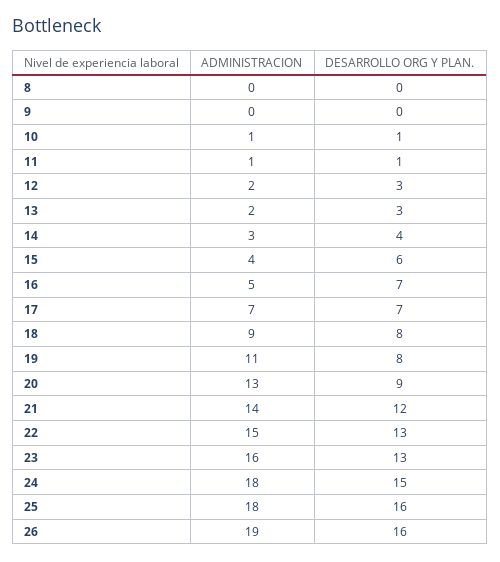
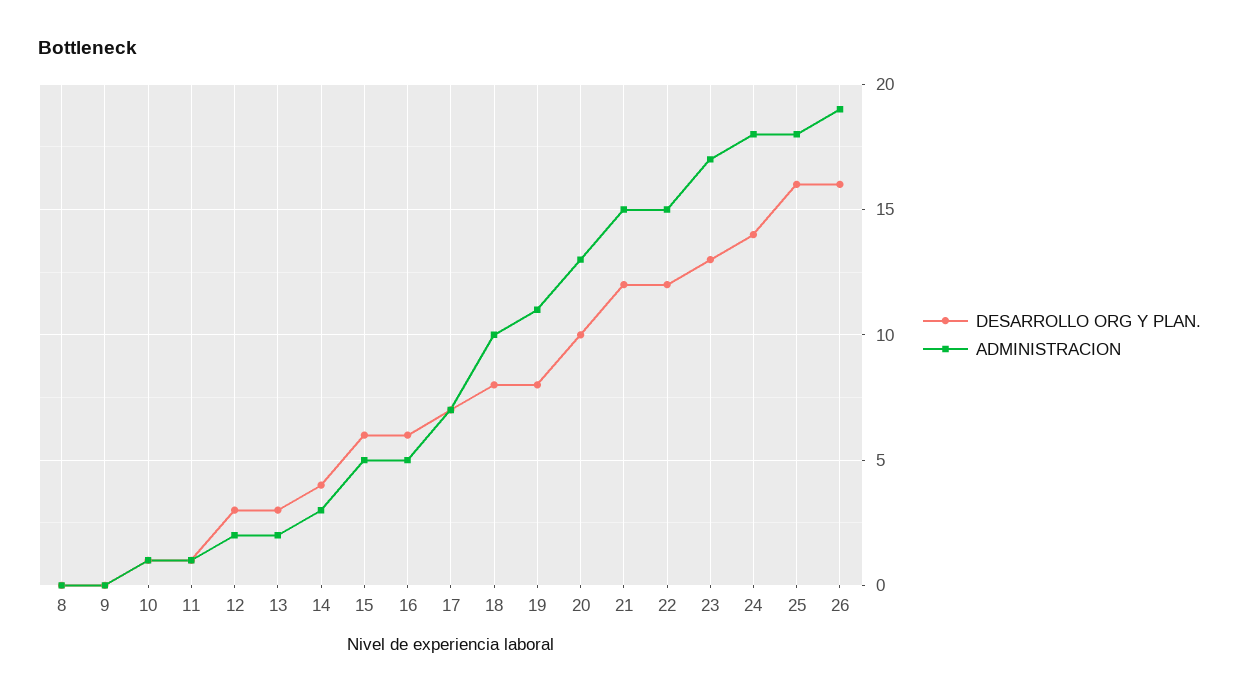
ADMINISTRACION, 15: 4 -> 5
DESARROLLO ORG Y PLAN., 16: 7 -> 6
ADMINISTRACION, 18: 9 -> 10
DESARROLLO ORG Y PLAN., 20: 9 -> 10
ADMINISTRACION, 21: 14 -> 15
DESARROLLO ORG Y PLAN., 22: 13 -> 12
ADMINISTRACION, 23: 16 -> 17
DESARROLLO ORG Y PLAN., 24: 15 -> 14

